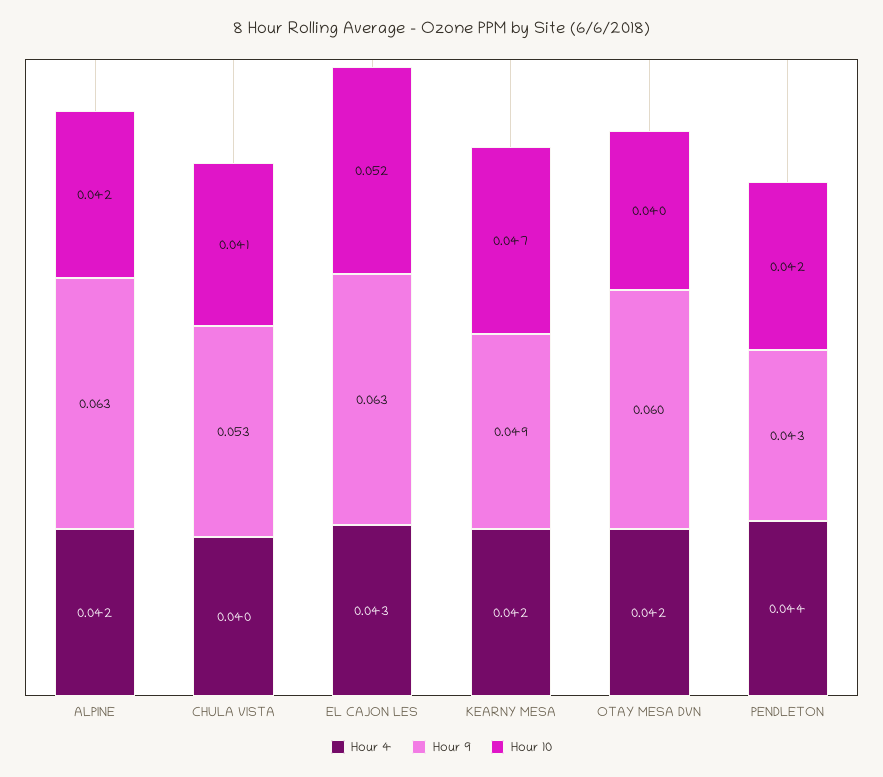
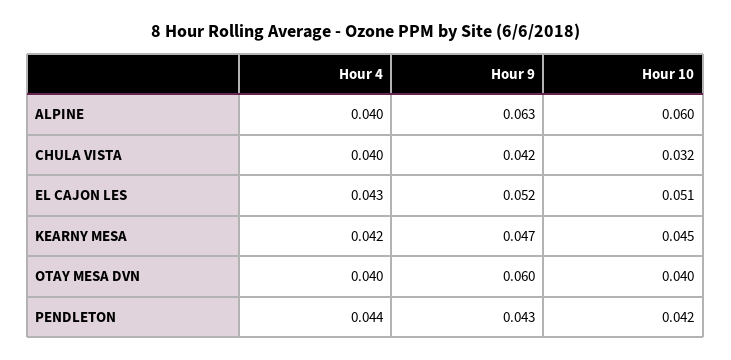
Hour 4, ALPINE: 0.042 -> 0.04
Hour 10, ALPINE: 0.042 -> 0.06
Hour 9, CHULA VISTA: 0.053 -> 0.042
Hour 10, CHULA VISTA: 0.041 -> 0.032
Hour 9, EL CAJON LES: 0.063 -> 0.052
Hour 10, EL CAJON LES: 0.052 -> 0.051
Hour 9, KEARNY MESA: 0.049 -> 0.047
Hour 10, KEARNY MESA: 0.047 -> 0.045
Hour 4, OTAY MESA DVN: 0.042 -> 0.04

